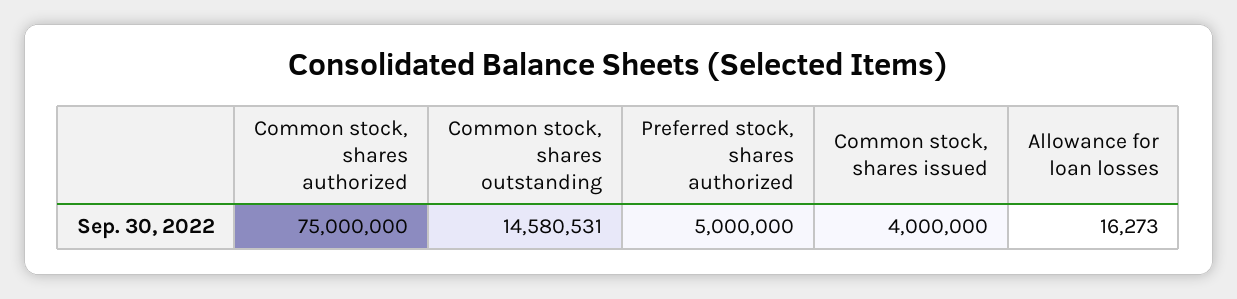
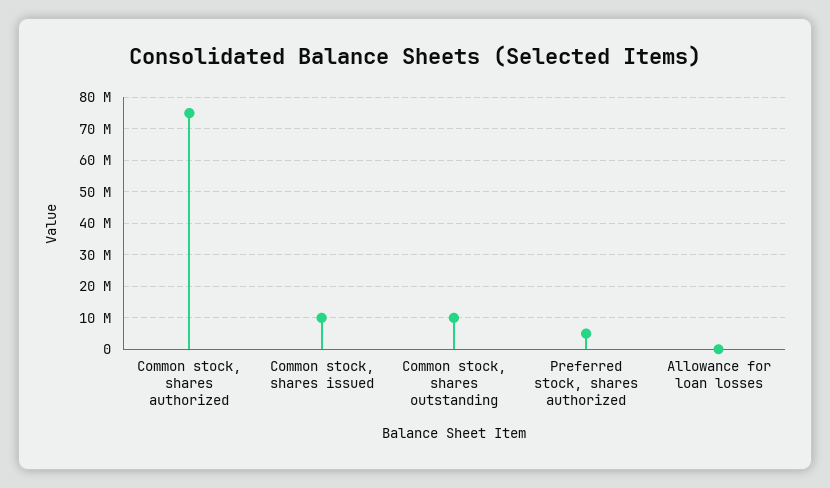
Common stock, shares outstanding: 14580531 -> 10000000
Common stock, shares issued: 4000000 -> 10000000

